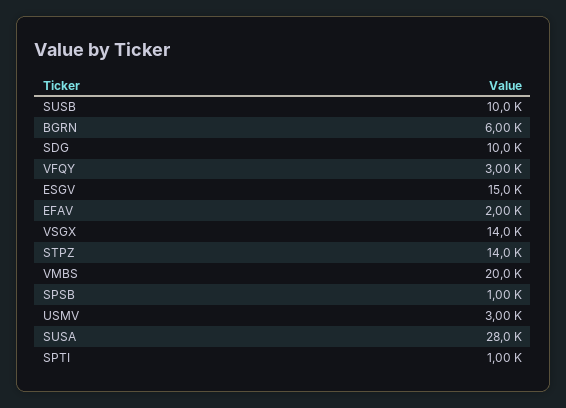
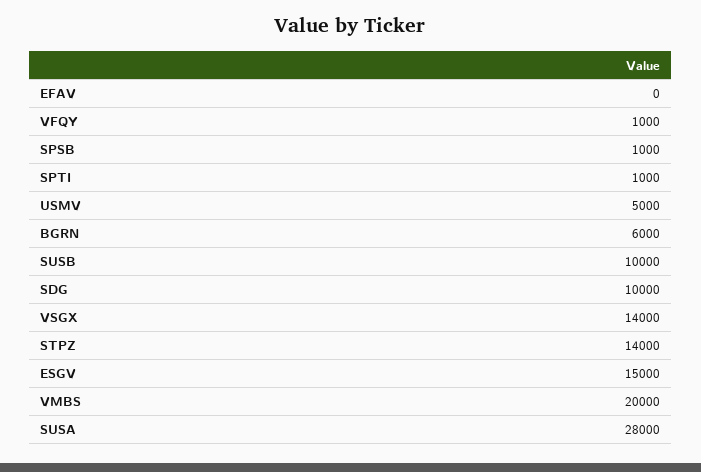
VFQY: 3000 -> 1000
EFAV: 2000 -> 0
USMV: 3000 -> 5000

